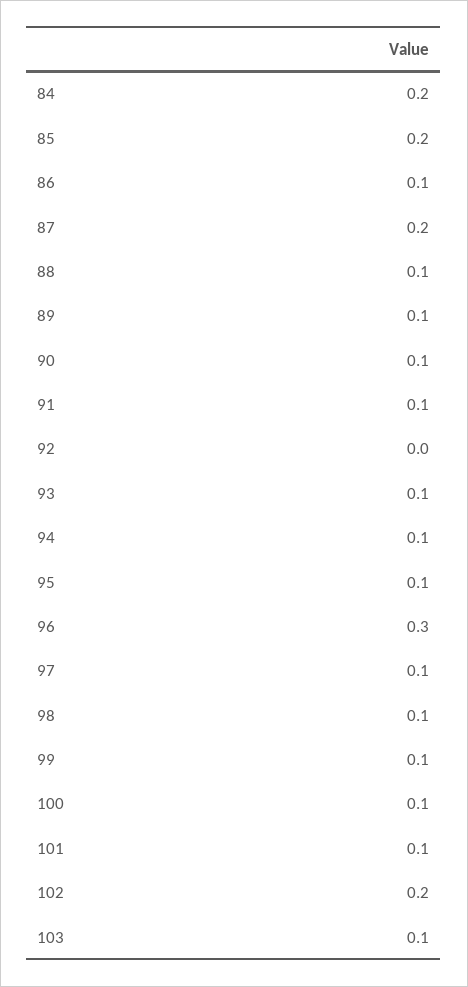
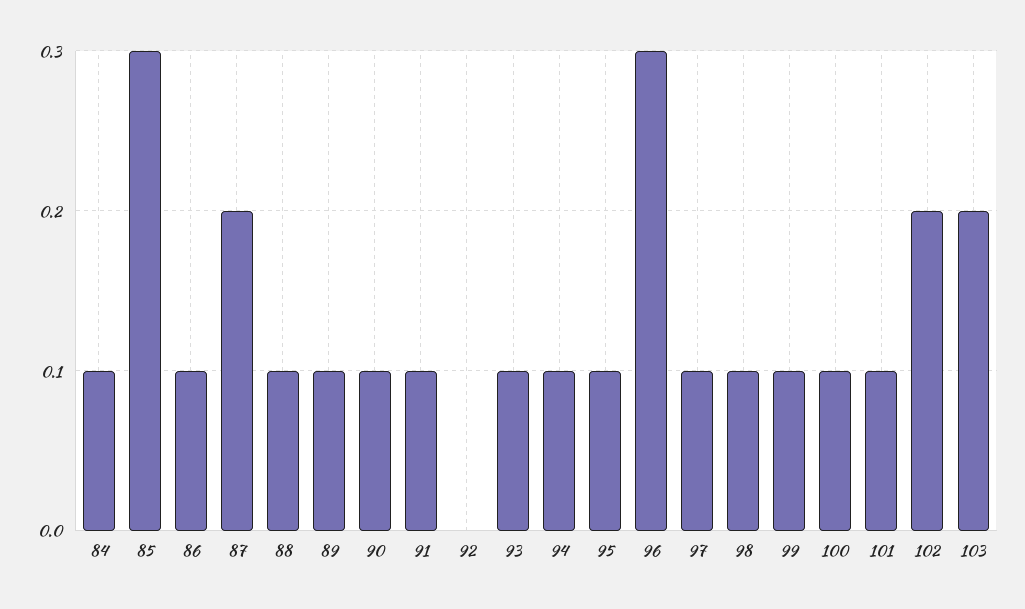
84: 0.2 -> 0.1
85: 0.2 -> 0.3
103: 0.1 -> 0.2

